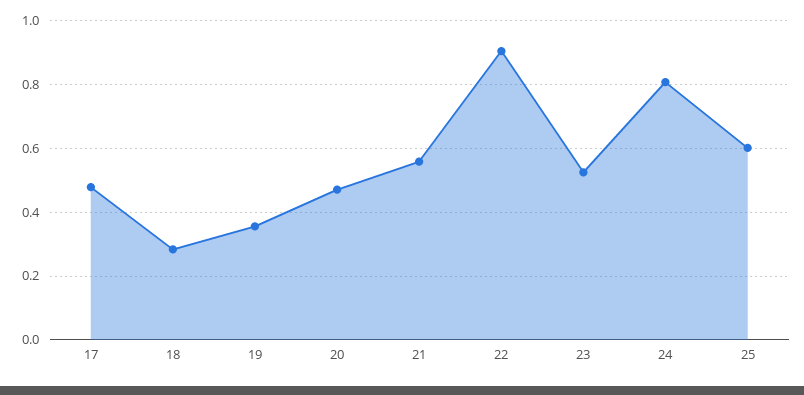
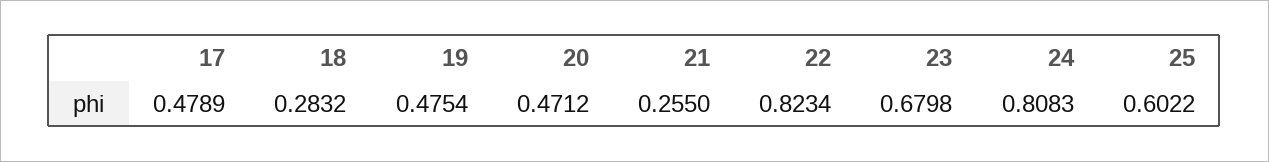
19: 0.36 -> 0.4754
21: 0.56 -> 0.255
22: 0.9 -> 0.8234
23: 0.52 -> 0.6798

